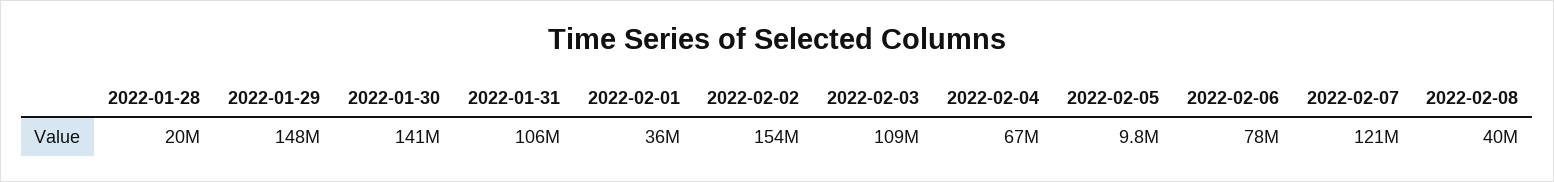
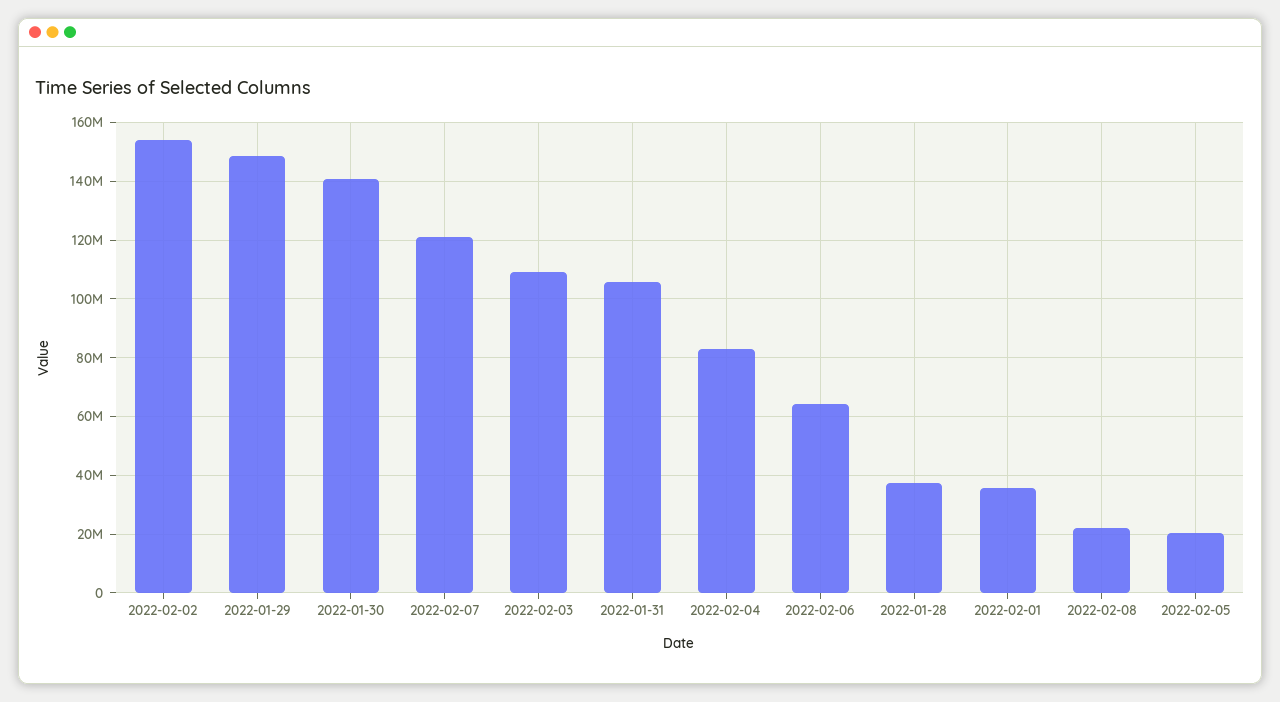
2022-01-28: 20000000 -> 37500000
2022-02-04: 67000000 -> 82500000
2022-02-05: 9800000 -> 20000000
2022-02-06: 78000000 -> 65000000
2022-02-08: 40000000 -> 22500000

